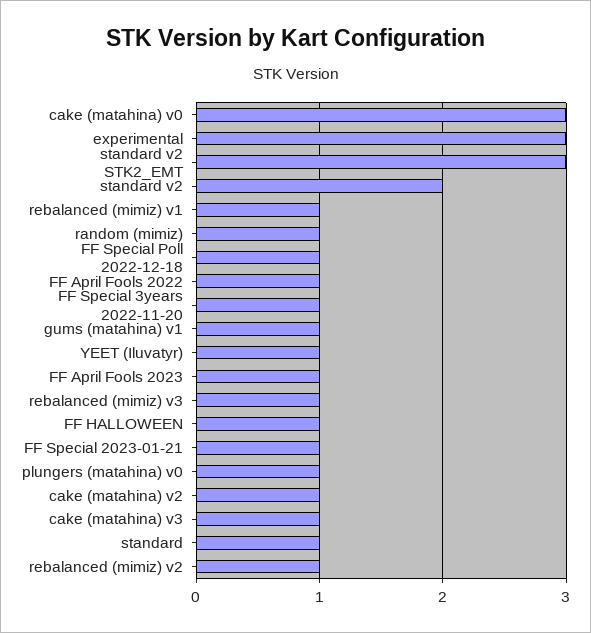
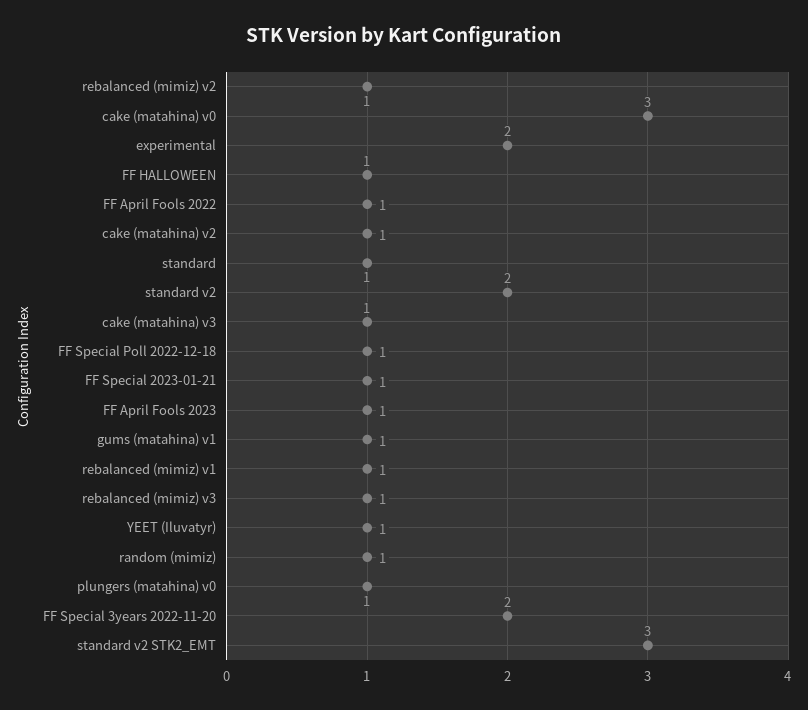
experimental: 3 -> 2
FF Special 3years 2022-11-20: 1 -> 2

